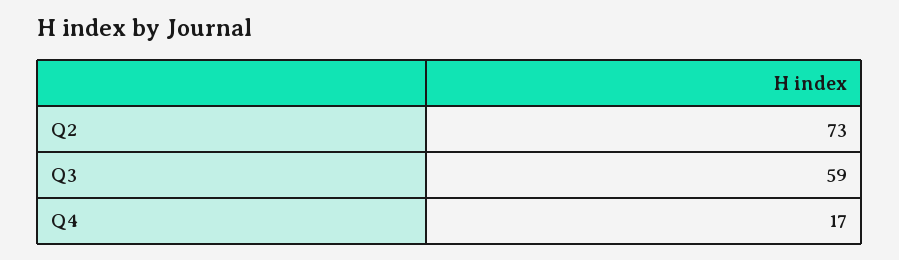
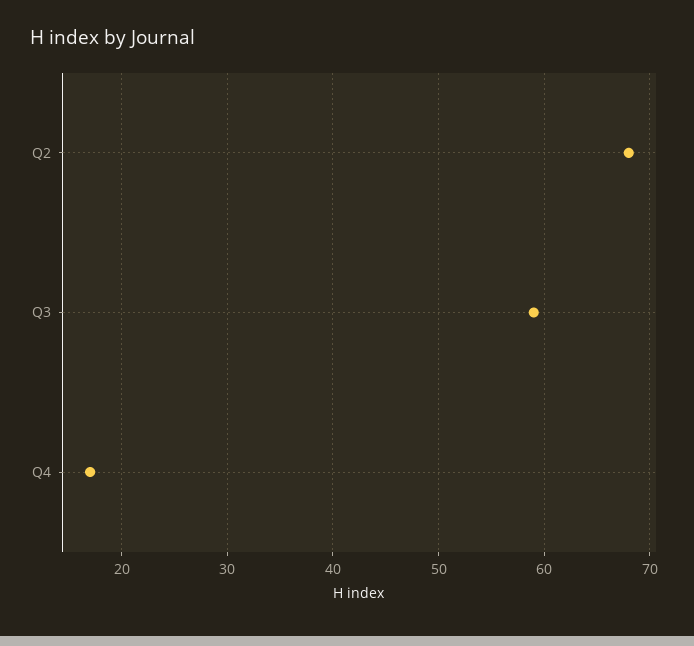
Q2: 73 -> 68

